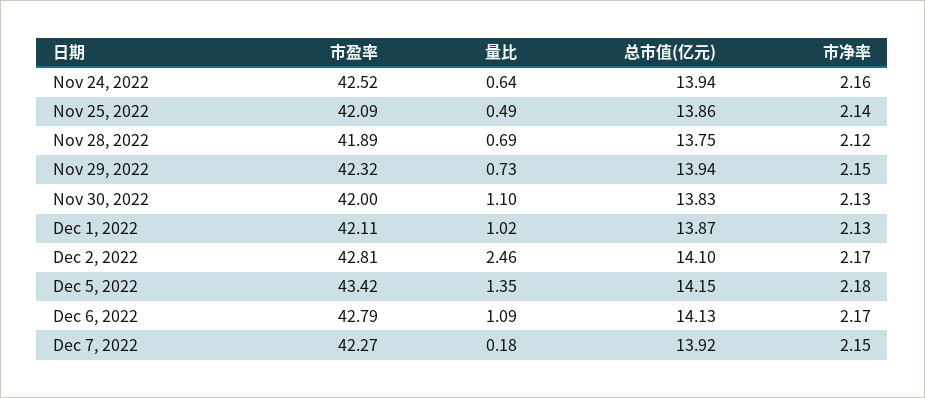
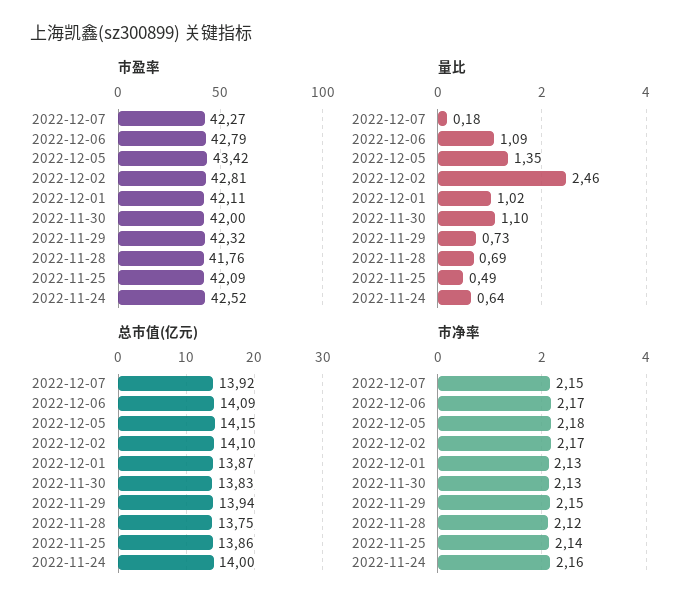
总市值(亿元), Nov 24, 2022: 13.94 -> 14
市盈率, Nov 28, 2022: 41.89 -> 41.76
总市值(亿元), Dec 6, 2022: 14.13 -> 14.09

